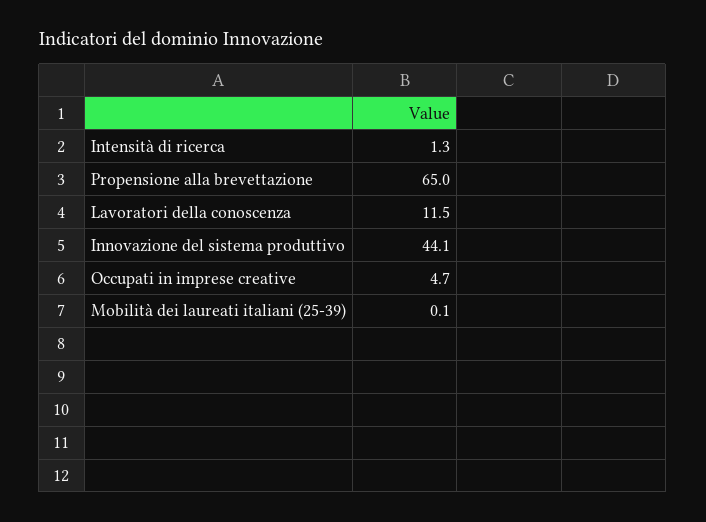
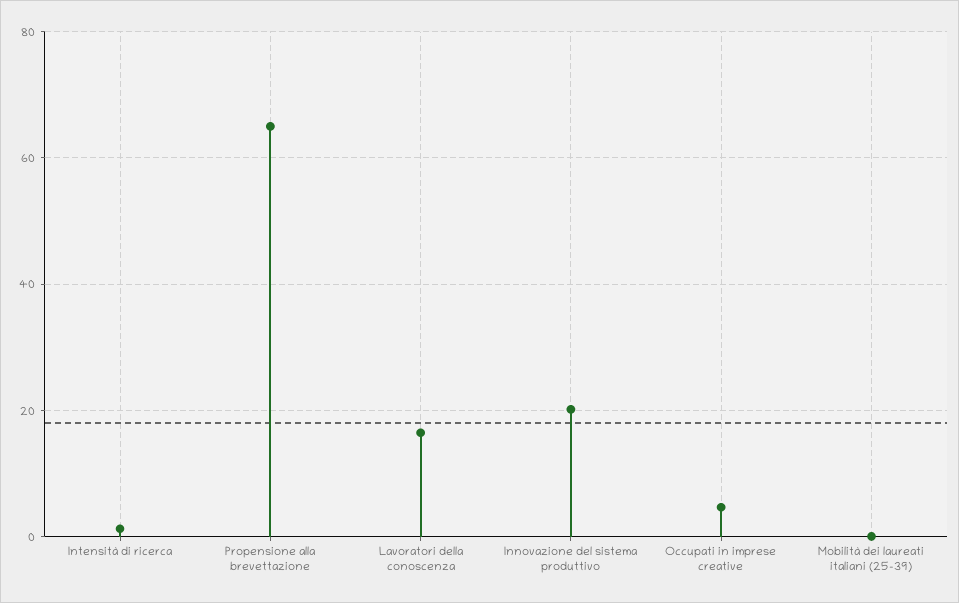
Lavoratori della conoscenza: 11.5 -> 16
Innovazione del sistema produttivo: 44.1 -> 20

